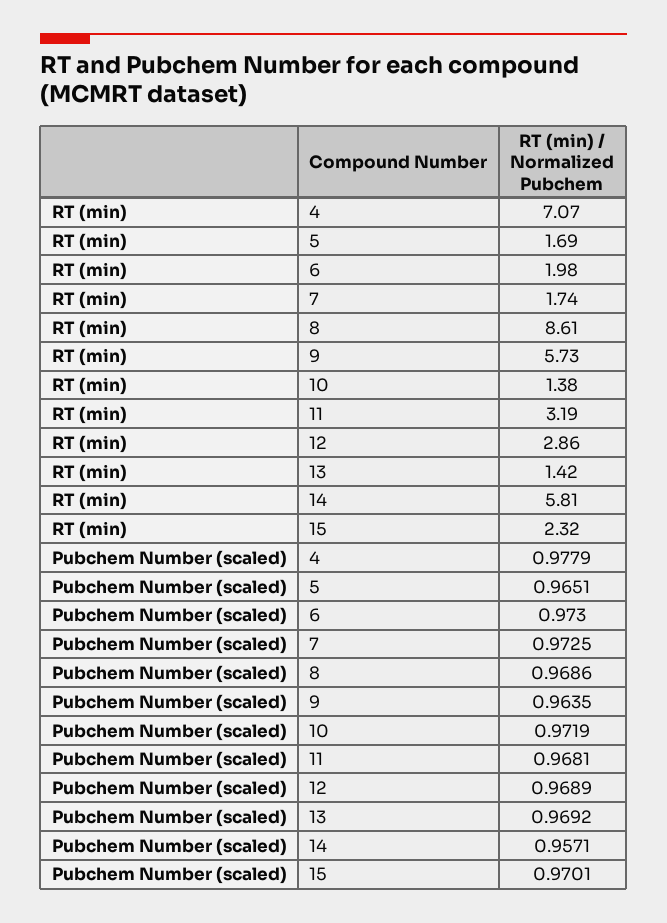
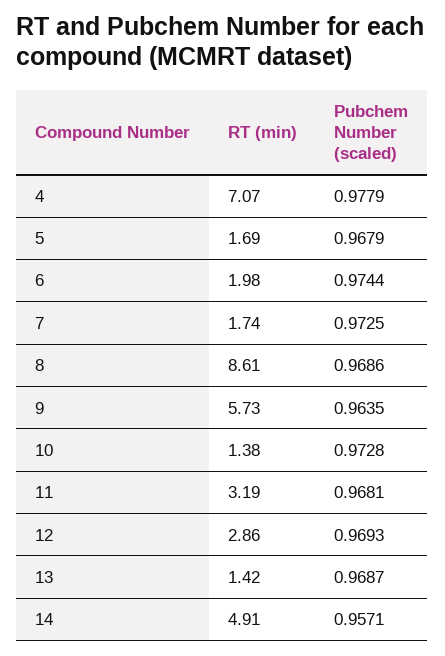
RT (min), 14: 5.81 -> 4.91
RT (min), 15: 2.32 -> none
Pubchem Number (scaled), 5: 0.9651 -> 0.9679
Pubchem Number (scaled), 6: 0.973 -> 0.9744
Pubchem Number (scaled), 10: 0.9719 -> 0.9728
Pubchem Number (scaled), 12: 0.9689 -> 0.9693
Pubchem Number (scaled), 13: 0.9692 -> 0.9687
Pubchem Number (scaled), 15: 0.9701 -> none

